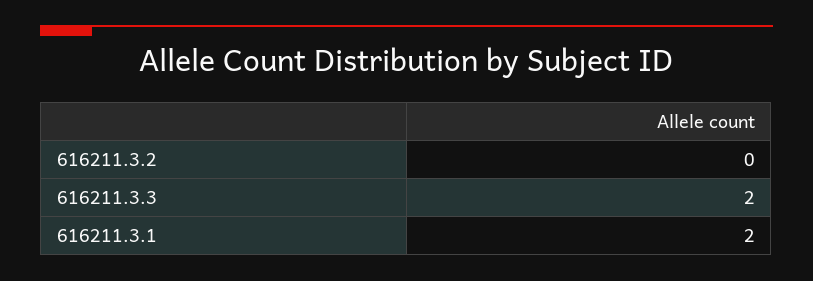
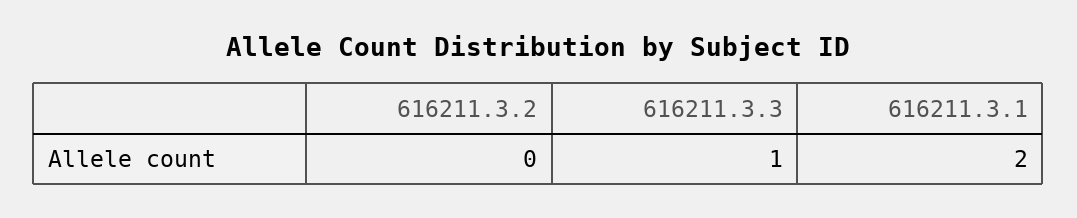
616211.3.3: 2 -> 1

